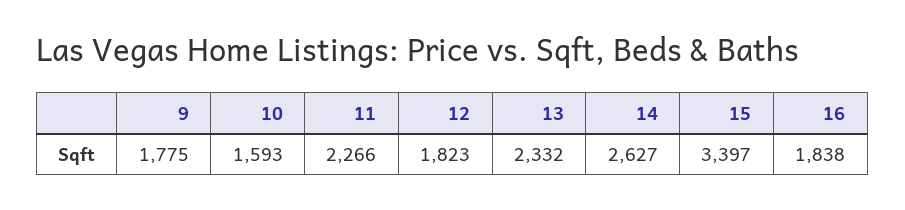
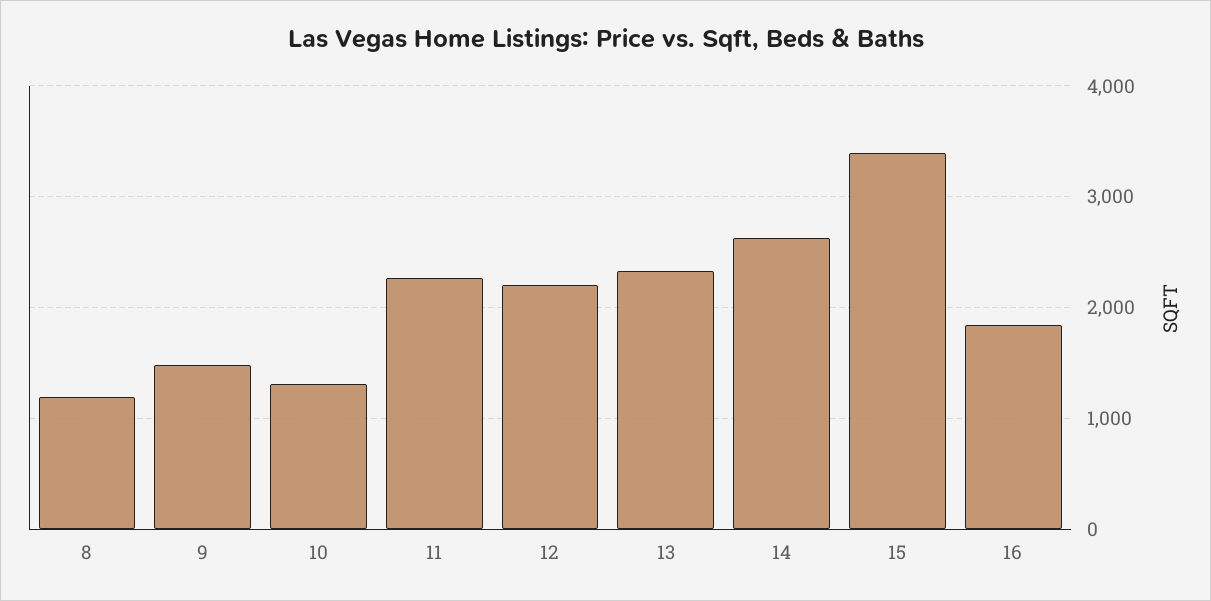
9: 1775 -> 1500
10: 1593 -> 1300
12: 1823 -> 2200
8: none -> 1200

